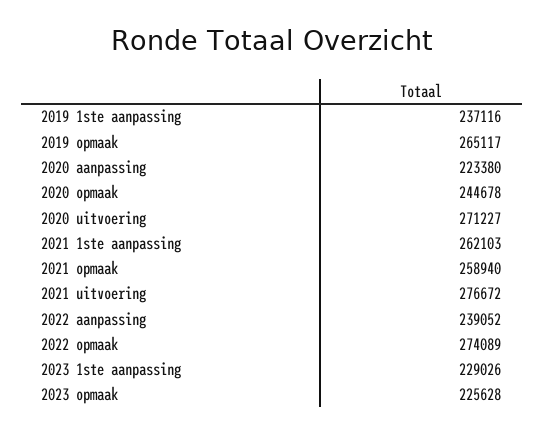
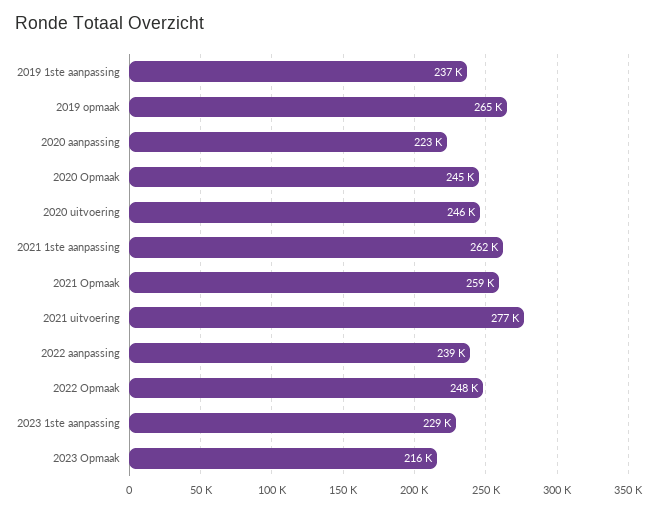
2020 uitvoering: 271227 -> 246000
2022 opmaak: 274089 -> 248000
2023 opmaak: 225628 -> 216000

